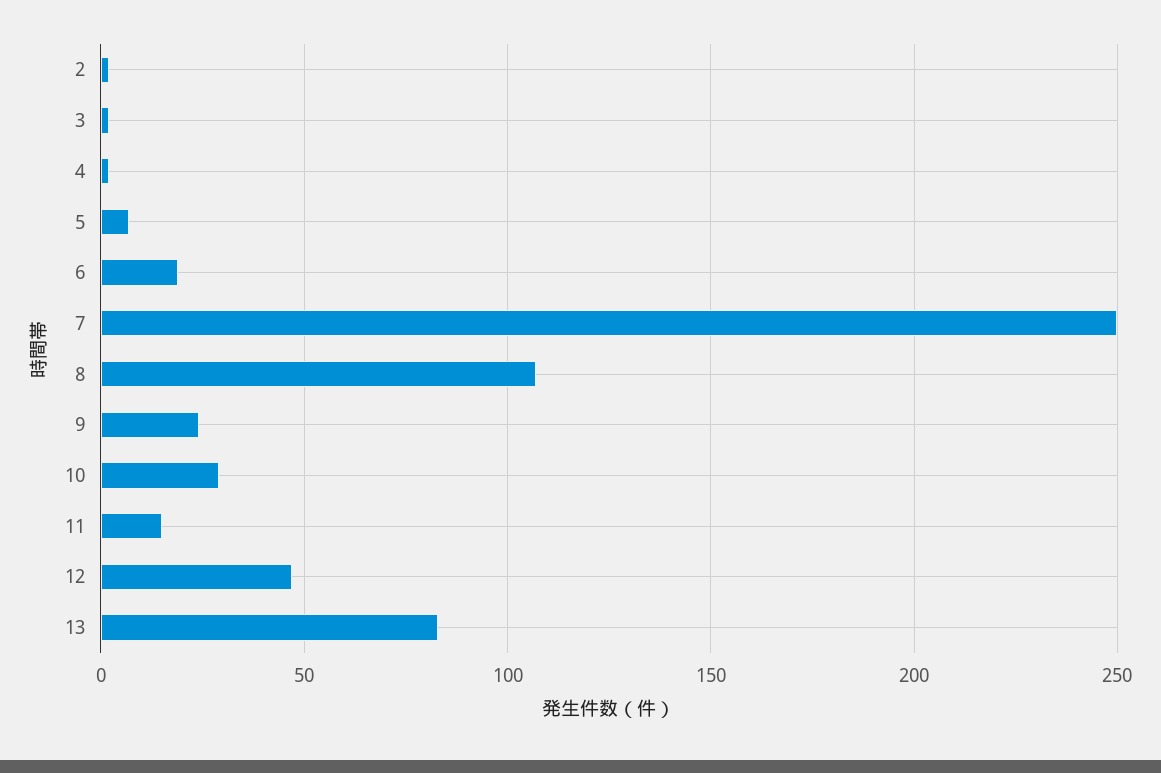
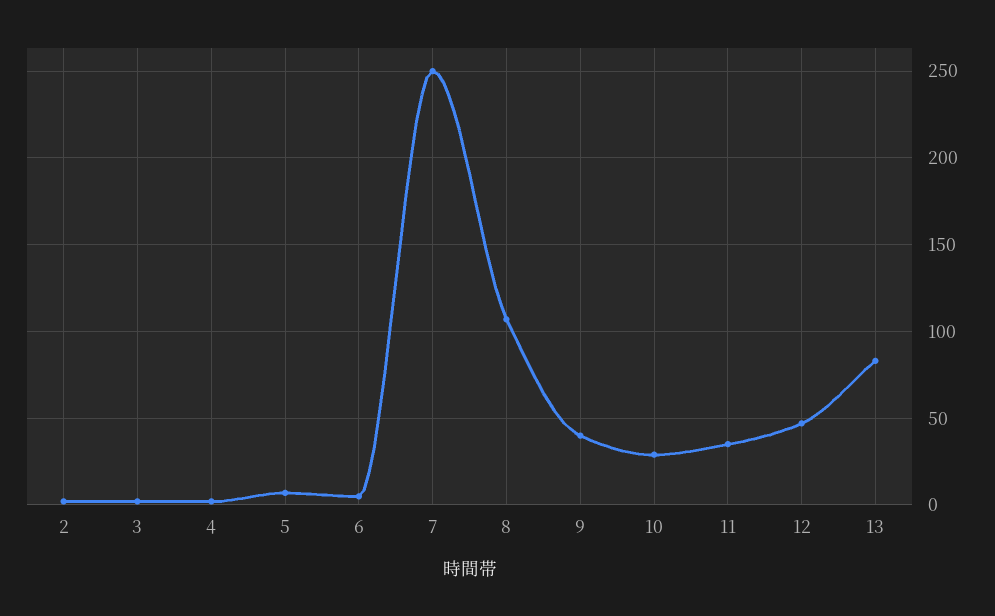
6: 20 -> 5
9: 25 -> 40
11: 15 -> 35

